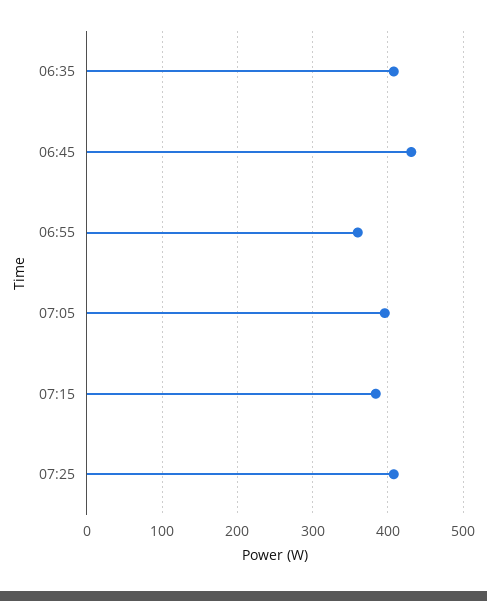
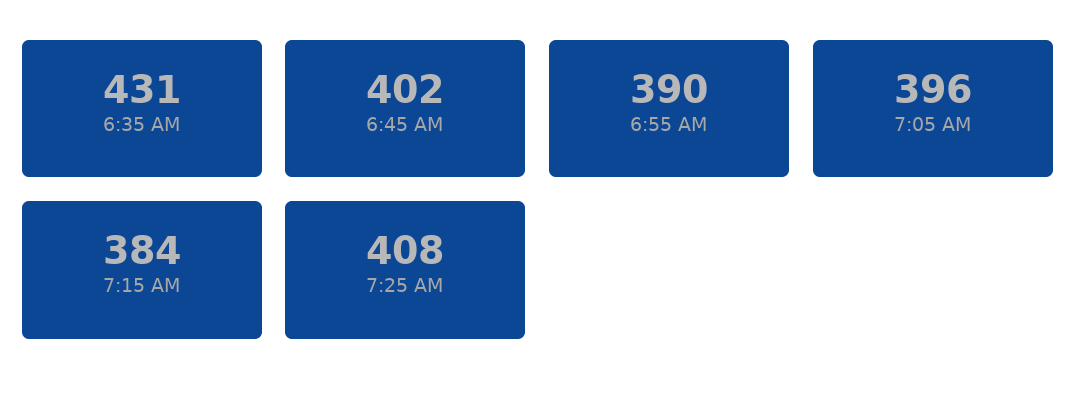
06:35: 410 -> 431
06:45: 430 -> 402
06:55: 360 -> 390

